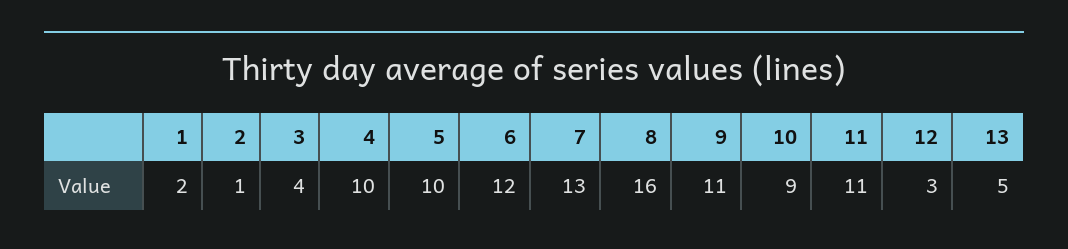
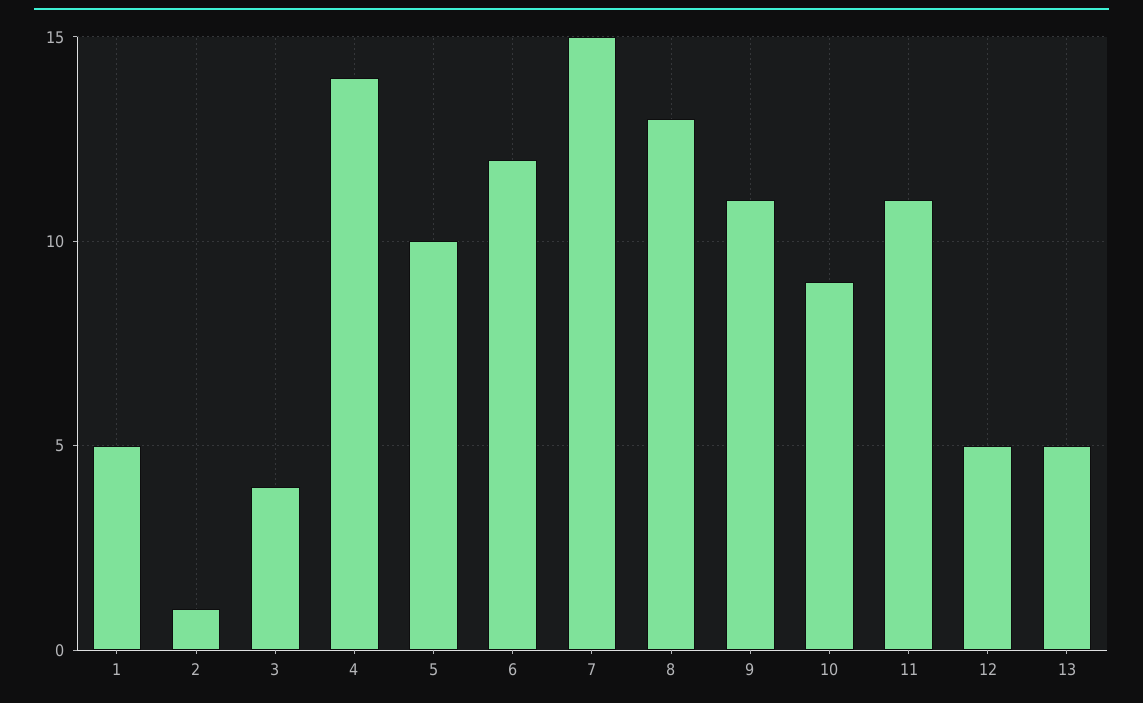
1: 2 -> 5
4: 10 -> 14
7: 13 -> 15
8: 16 -> 13
12: 3 -> 5

